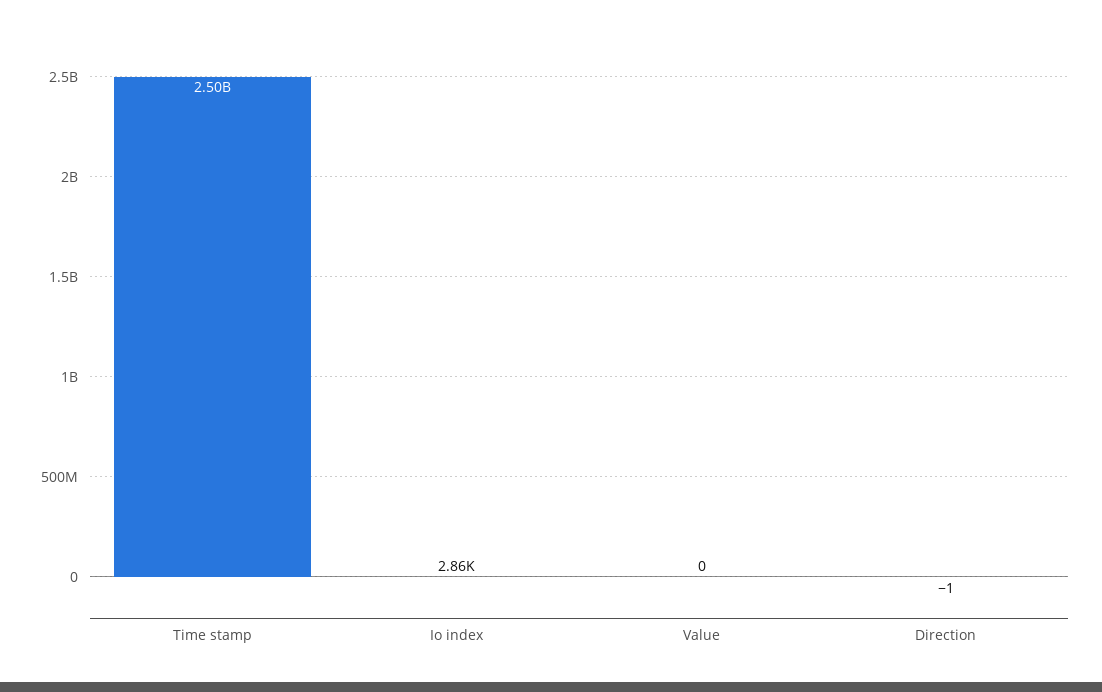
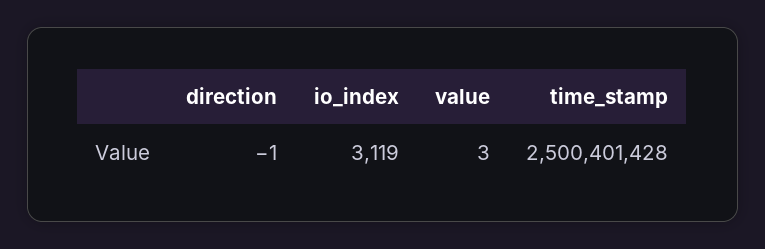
Io index: 2860 -> 3119
Value: 0 -> 3

